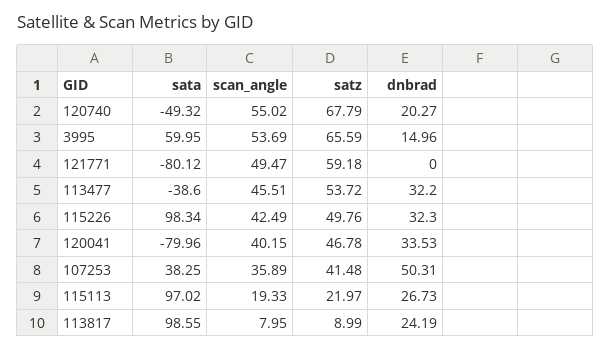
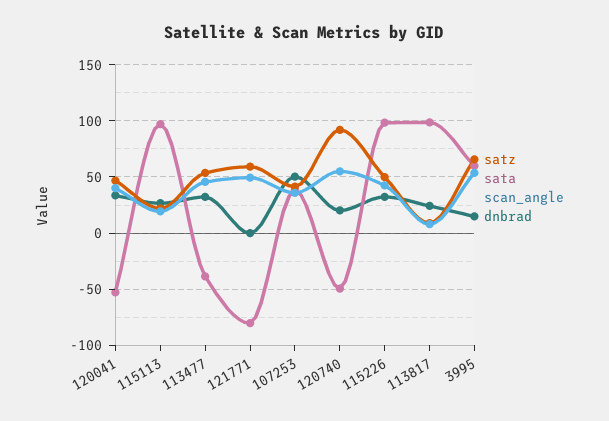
satz, 120740: 67.79 -> 90
sata, 120041: -79.96 -> -50

